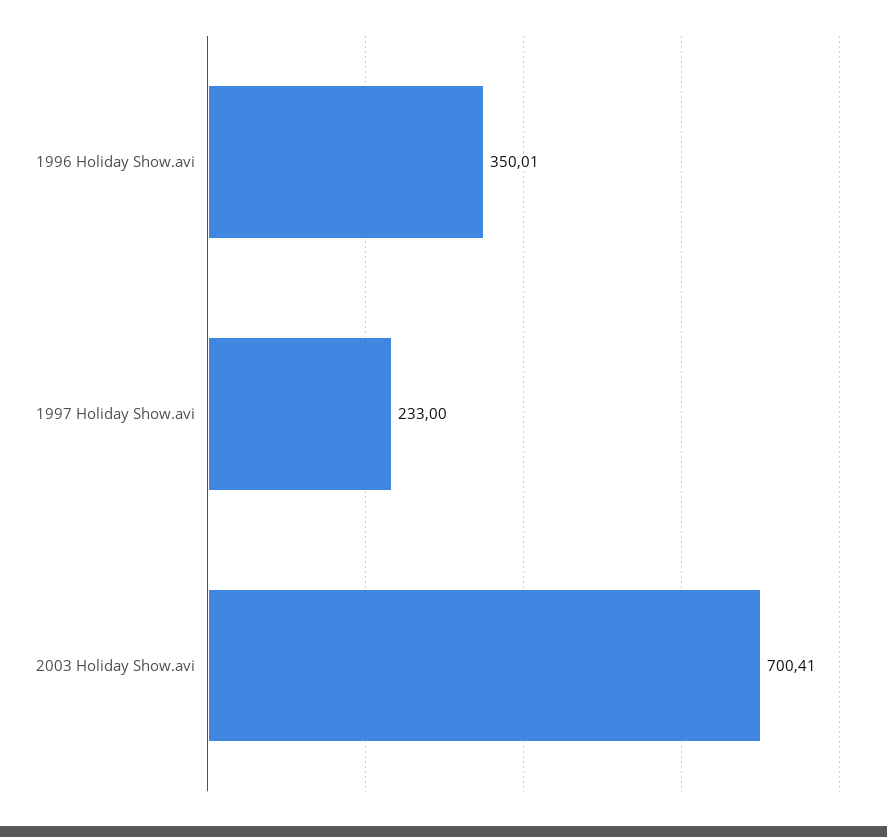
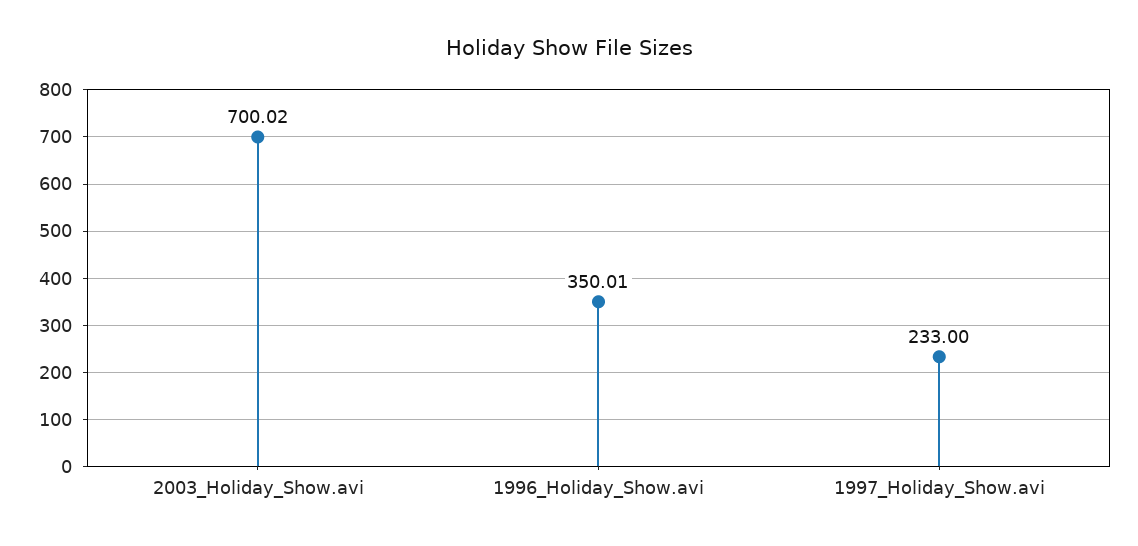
2003 Holiday Show.avi: 700.41 -> 700.02

